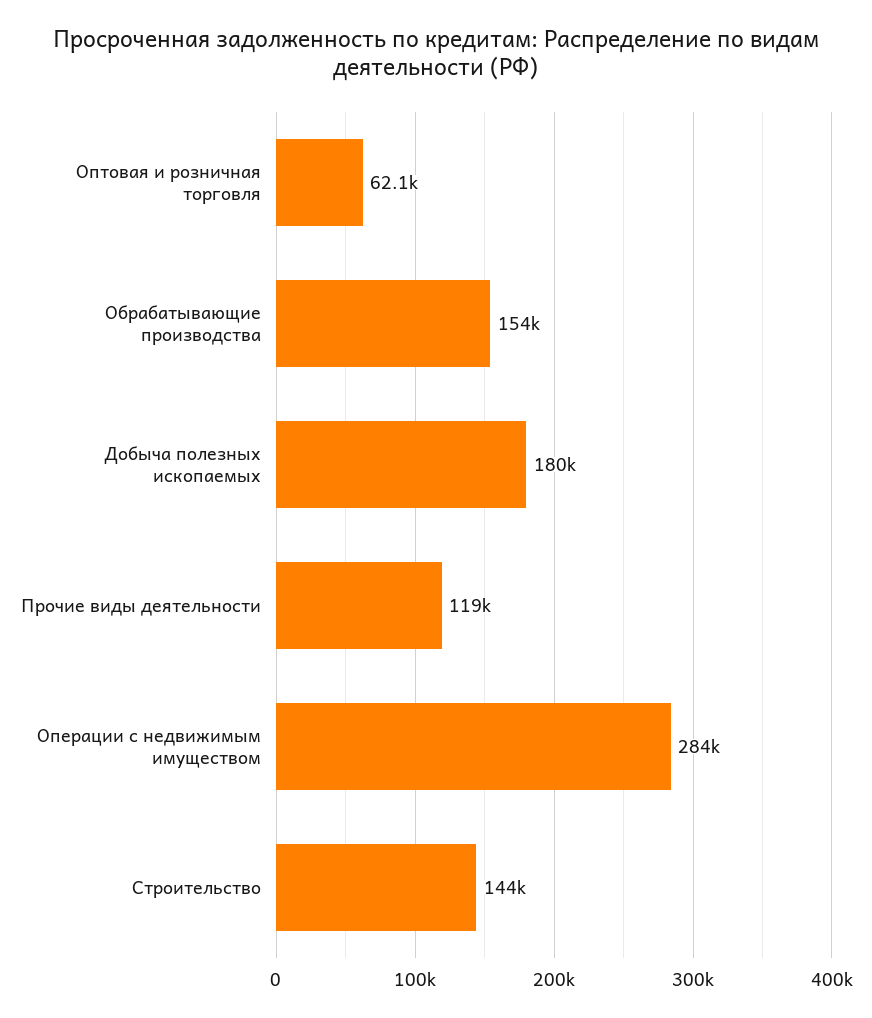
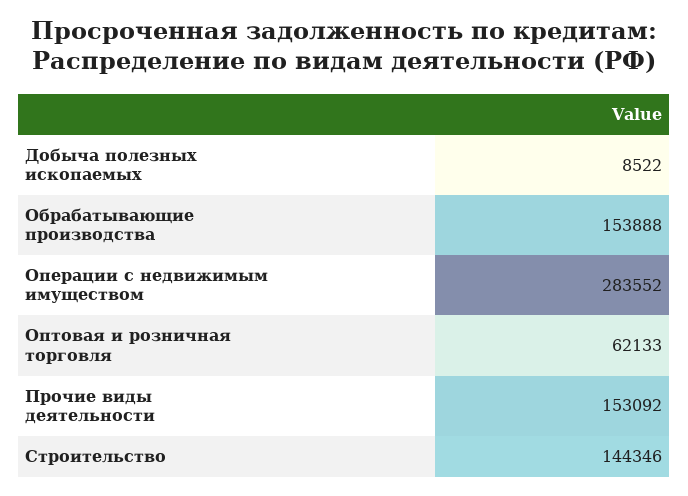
Добыча полезных ископаемых: 180000 -> 8522
Прочие виды деятельности: 119000 -> 153092

